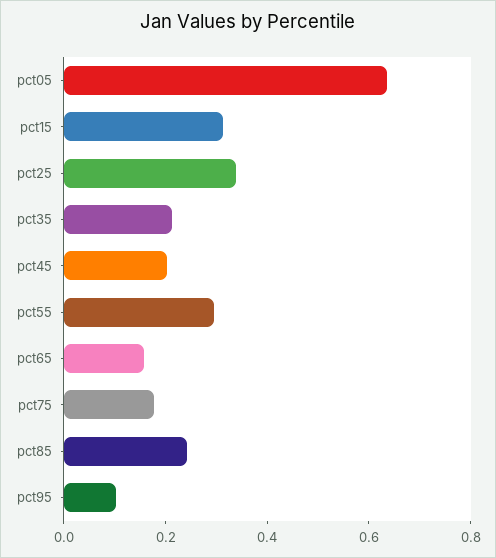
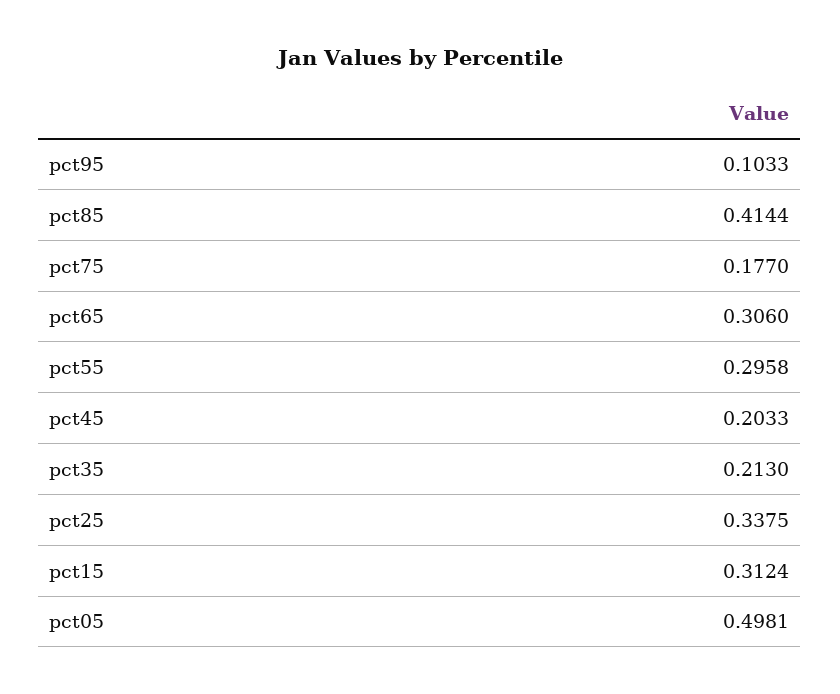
pct05: 0.65 -> 0.4981
pct65: 0.15 -> 0.306
pct85: 0.25 -> 0.4144

